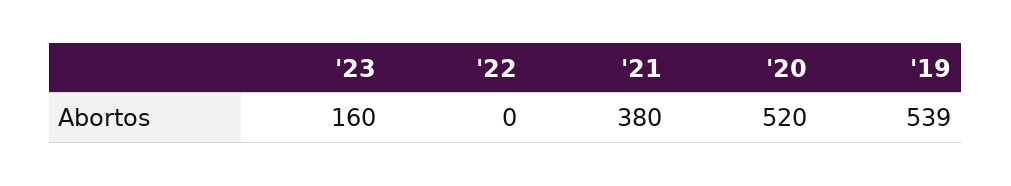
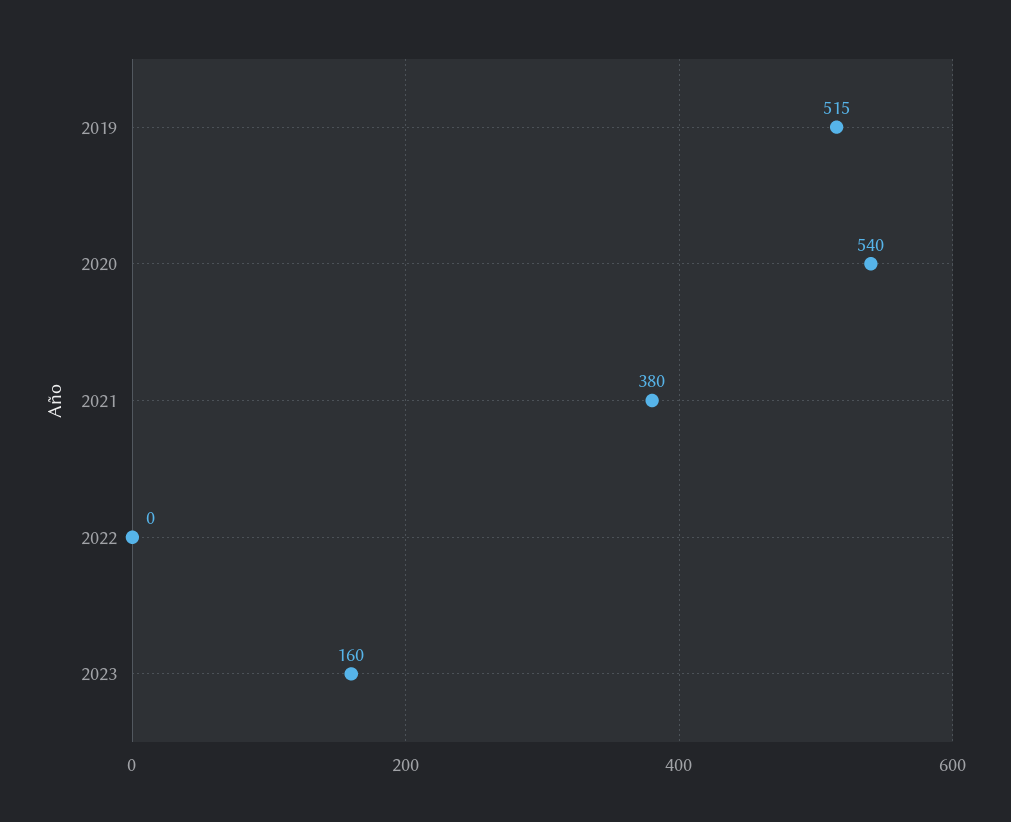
'20: 520 -> 540
'19: 539 -> 515

